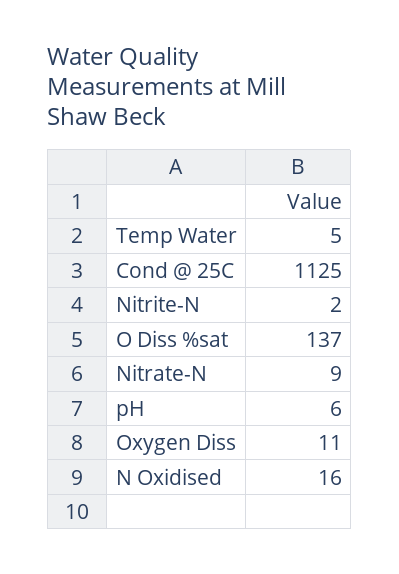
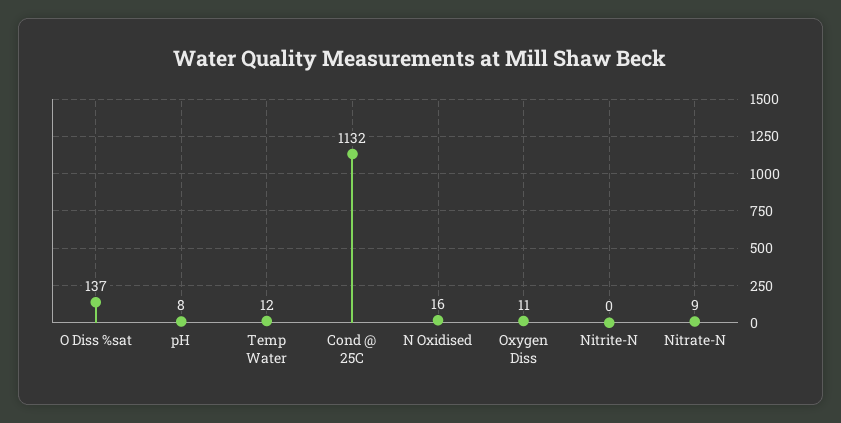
Temp Water: 5 -> 12
Cond @ 25C: 1125 -> 1132
Nitrite-N: 2 -> 0
pH: 6 -> 8

